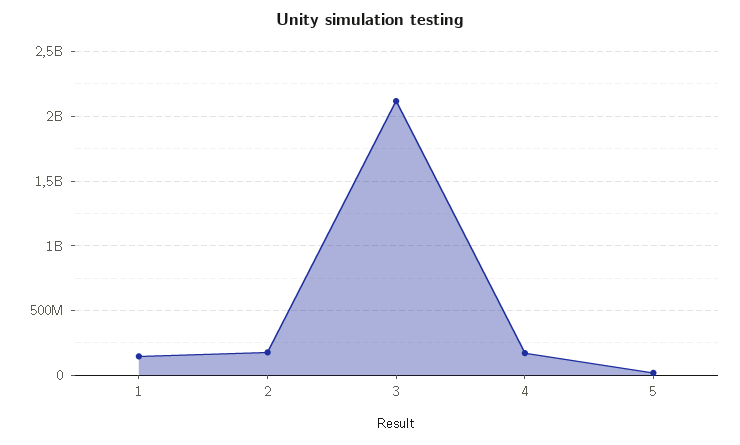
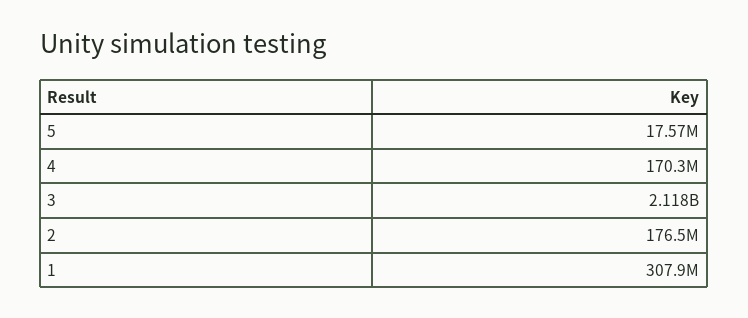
1: 150000000 -> 307900000

